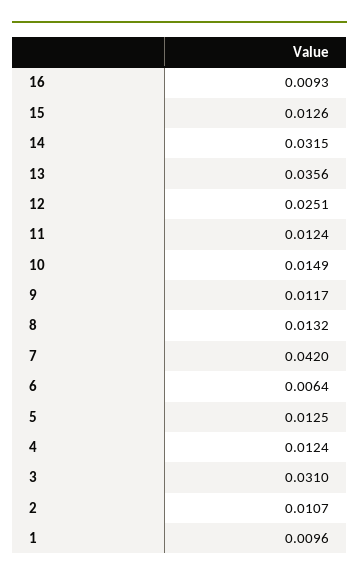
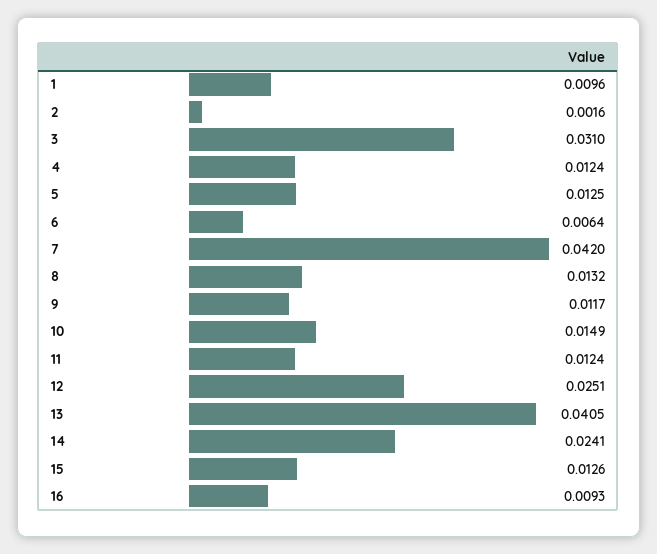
14: 0.0315 -> 0.0241
13: 0.0356 -> 0.0405
2: 0.0107 -> 0.0016

